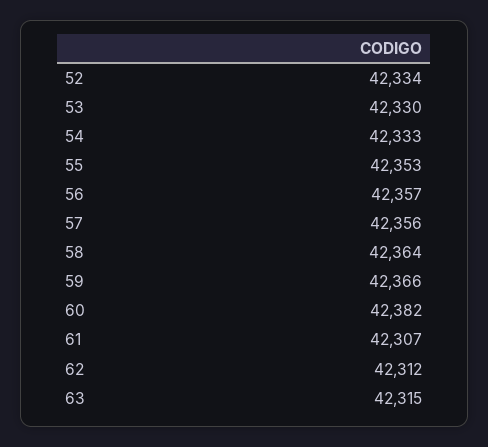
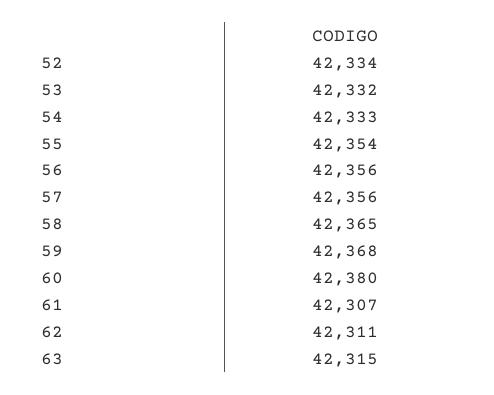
53: 42330 -> 42332
55: 42353 -> 42354
56: 42357 -> 42356
58: 42364 -> 42365
59: 42366 -> 42368
60: 42382 -> 42380
62: 42312 -> 42311

